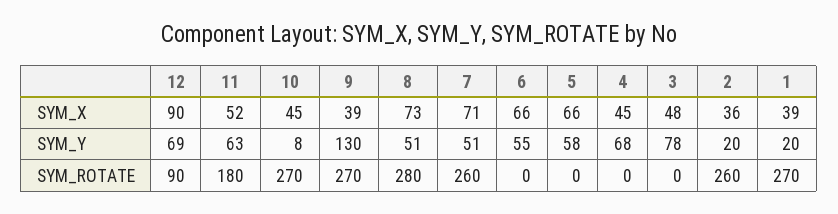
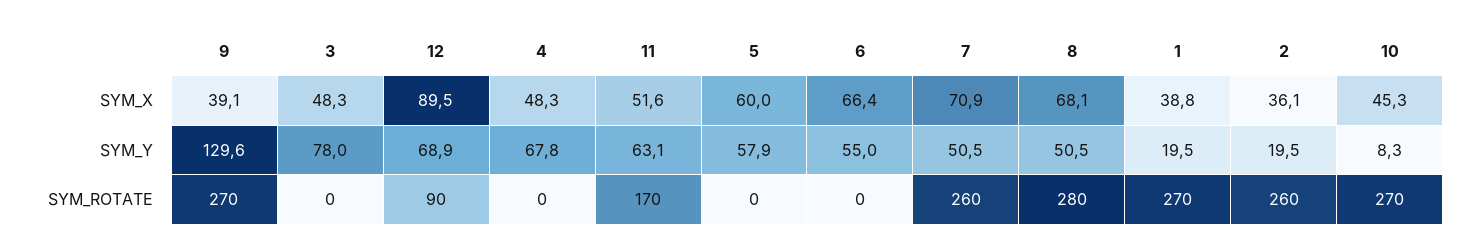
8, SYM_X: 73 -> 68.1
5, SYM_X: 66 -> 60
4, SYM_X: 45 -> 48.3
11, SYM_ROTATE: 180 -> 170

